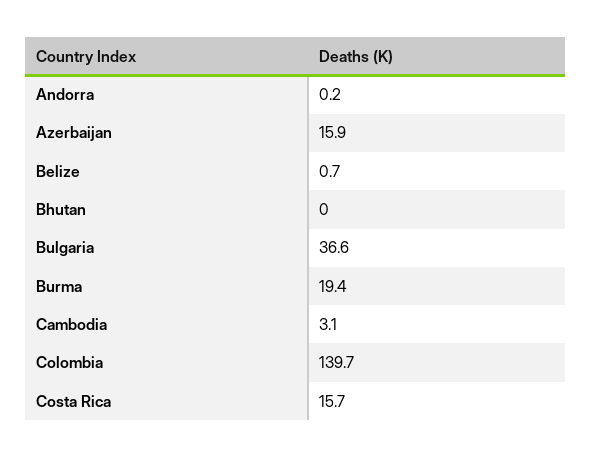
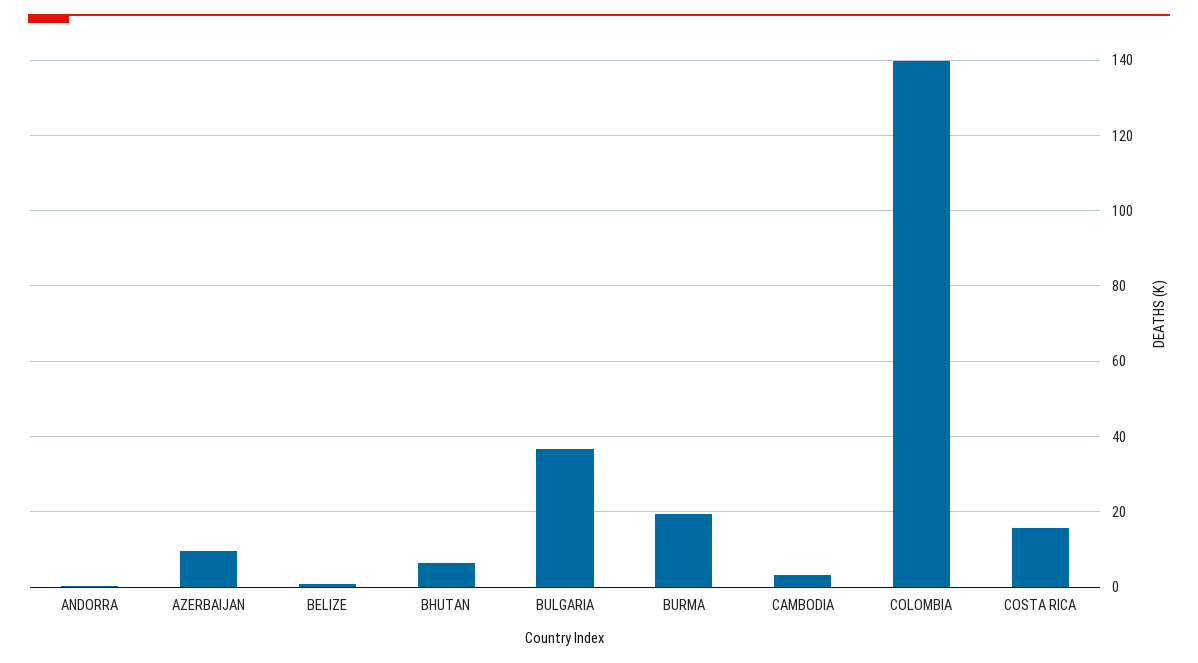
Azerbaijan: 15.9 -> 10
Bhutan: 0 -> 6

